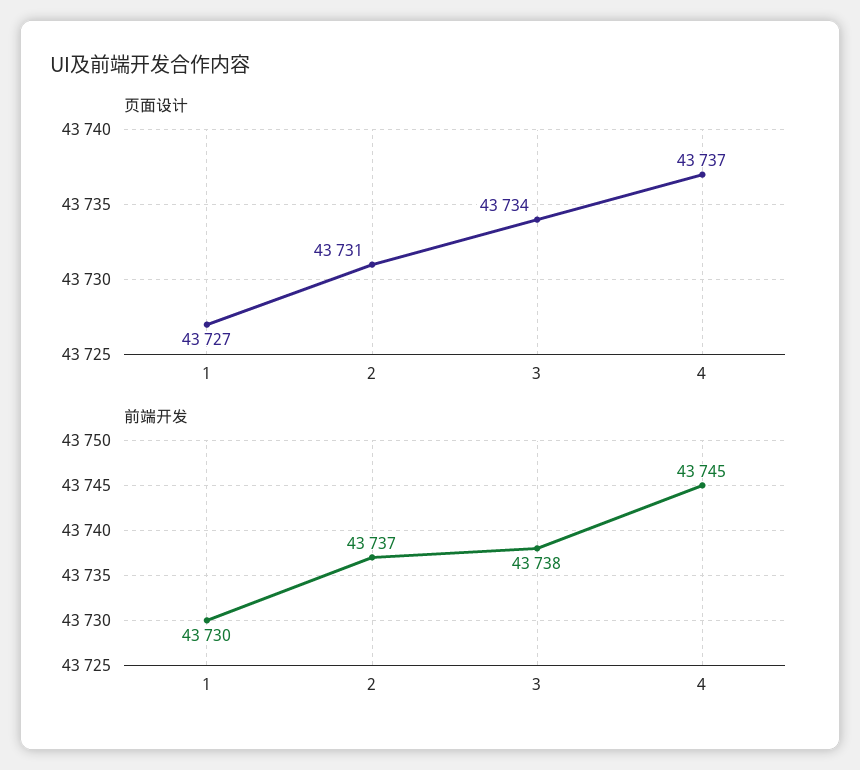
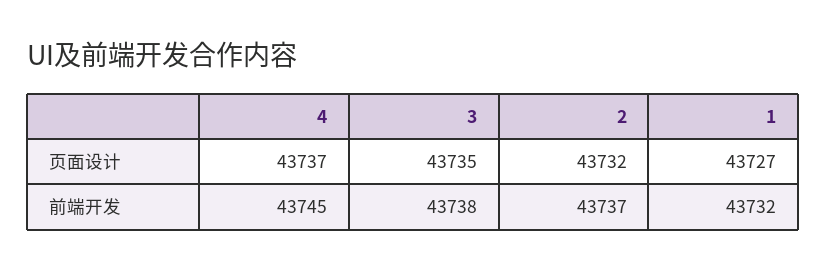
页面设计, 2: 43731 -> 43732
页面设计, 3: 43734 -> 43735
前端开发, 1: 43730 -> 43732

